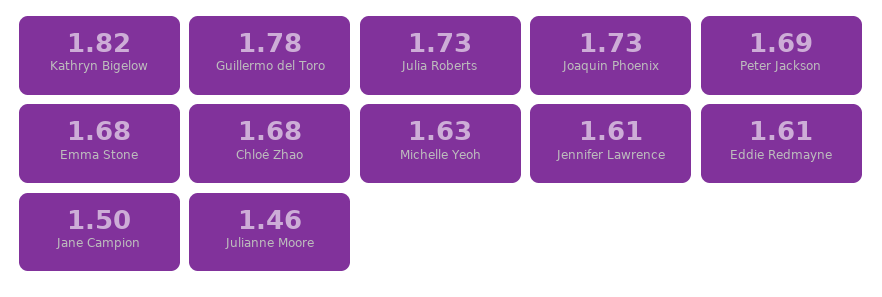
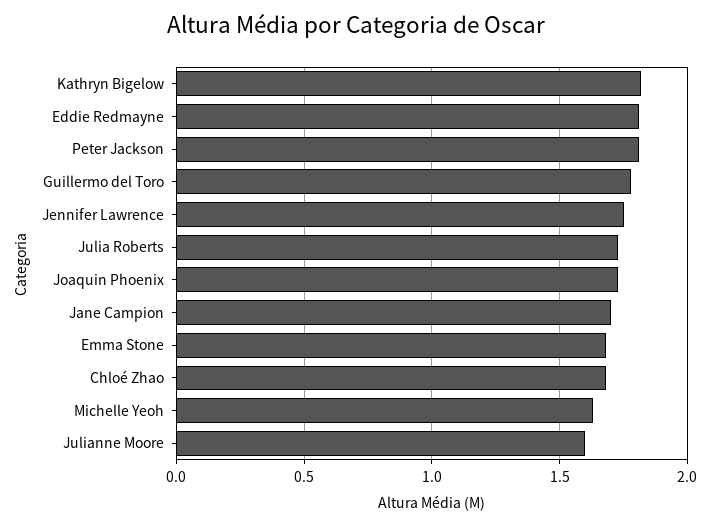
Peter Jackson: 1.69 -> 1.8
Jennifer Lawrence: 1.61 -> 1.75
Eddie Redmayne: 1.61 -> 1.8
Jane Campion: 1.5 -> 1.7
Julianne Moore: 1.46 -> 1.6

